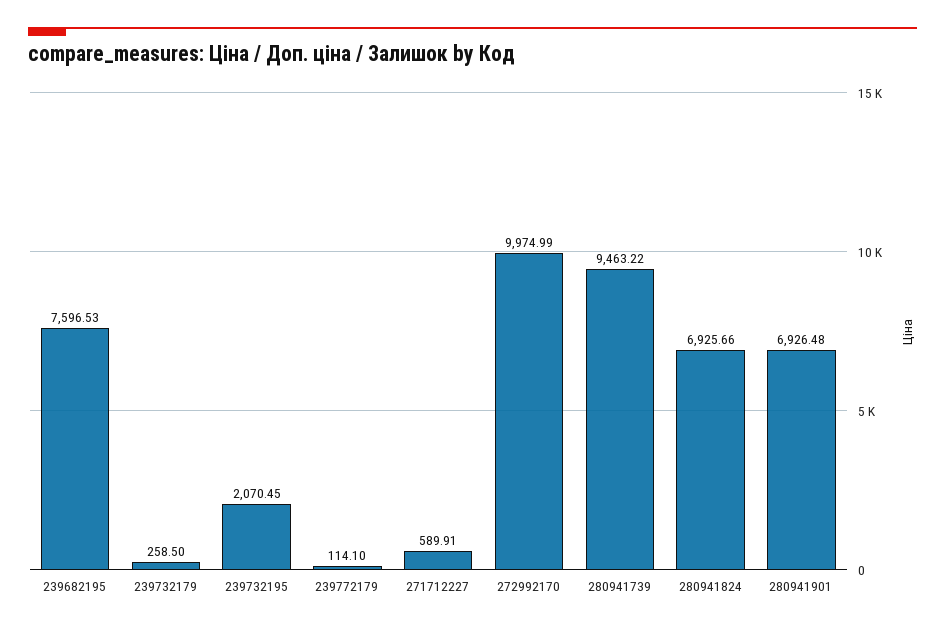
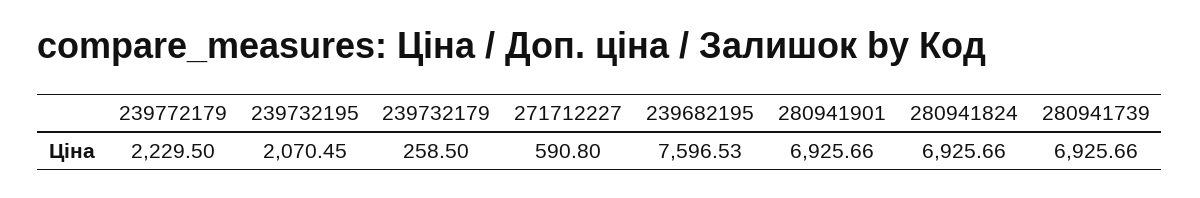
239772179: 114.1 -> 2229.5
271712227: 589.91 -> 590.8
272992170: 9974.99 -> none
280941739: 9463.22 -> 6925.66
280941901: 6926.48 -> 6925.66

